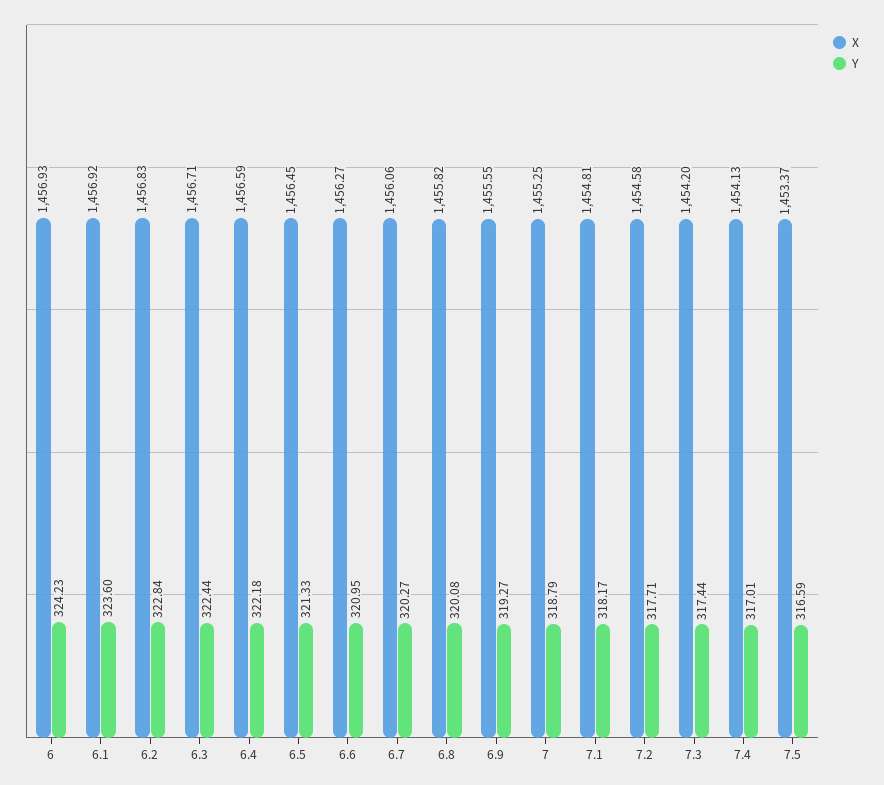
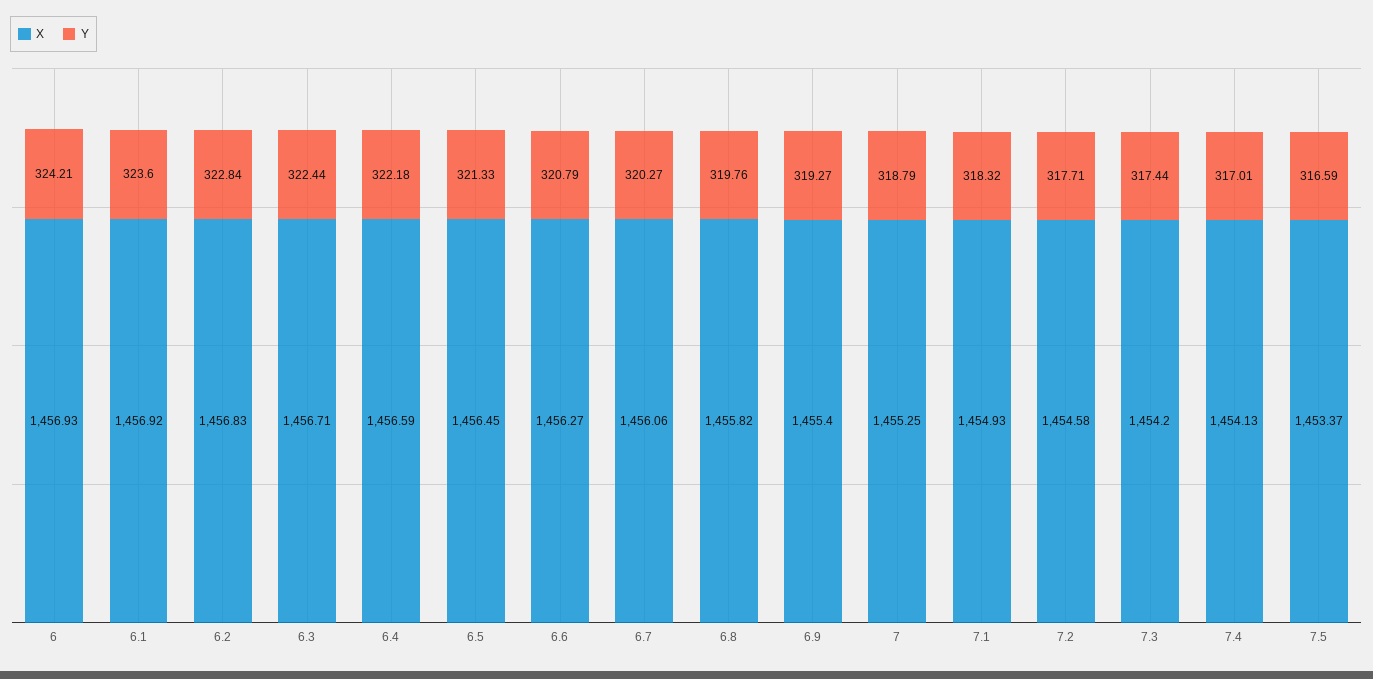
Y, 6: 324.23 -> 324.21
Y, 6.6: 320.95 -> 320.79
Y, 6.8: 320.08 -> 319.76
X, 6.9: 1455.55 -> 1455.4
X, 7.1: 1454.81 -> 1454.93
Y, 7.1: 318.17 -> 318.32

